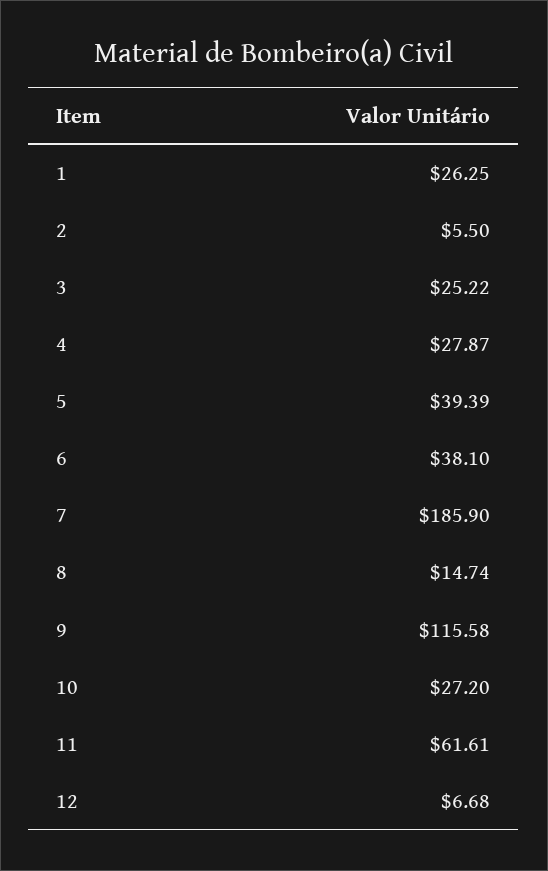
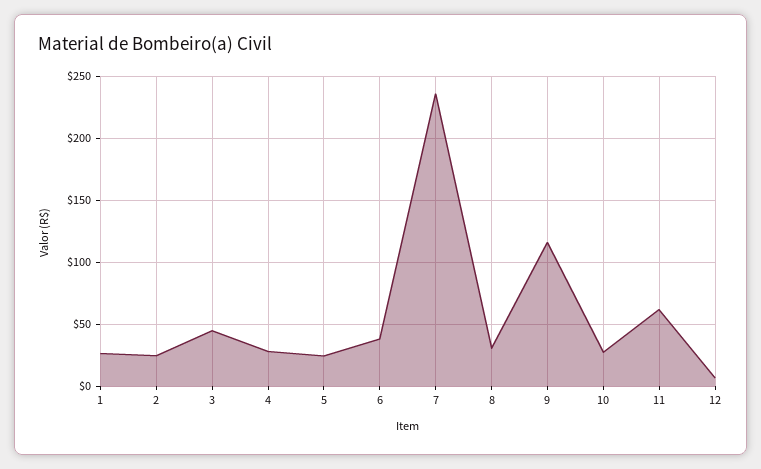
2: 5.5 -> 25
3: 25.22 -> 45
5: 39.39 -> 25
7: 185.9 -> 235
8: 14.74 -> 30

